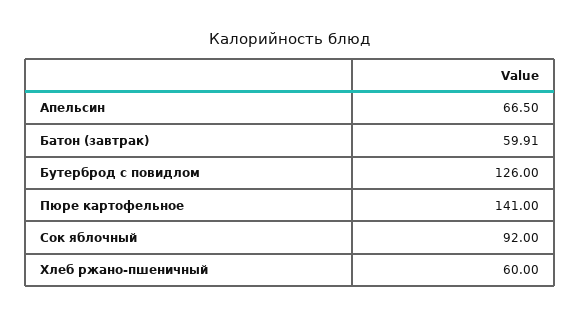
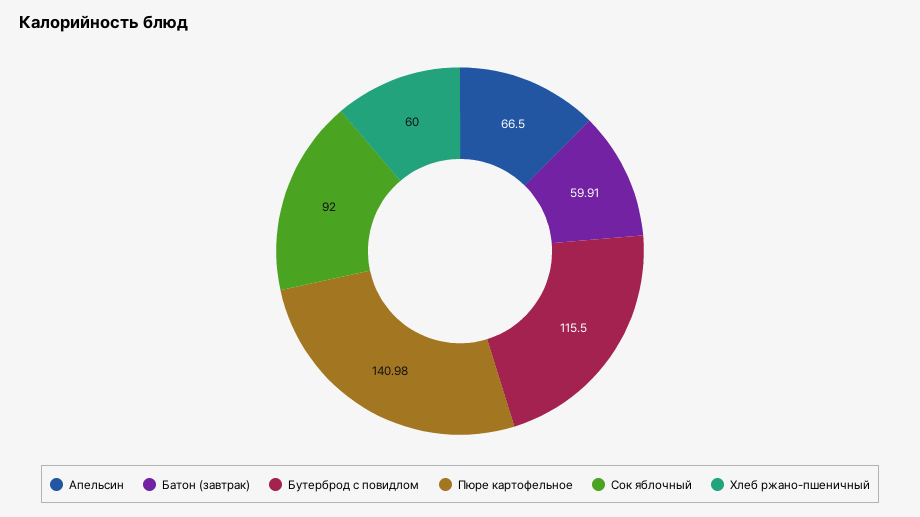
Бутерброд с повидлом: 126 -> 115.5
Пюре картофельное: 141 -> 140.98

